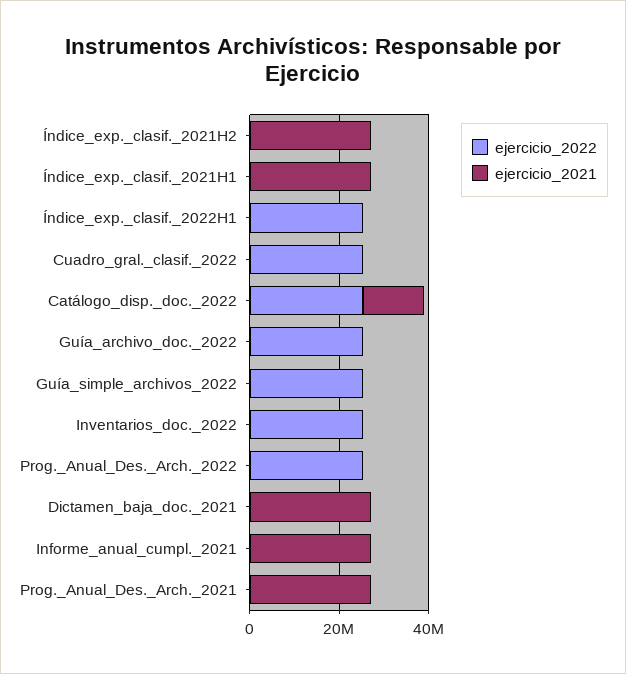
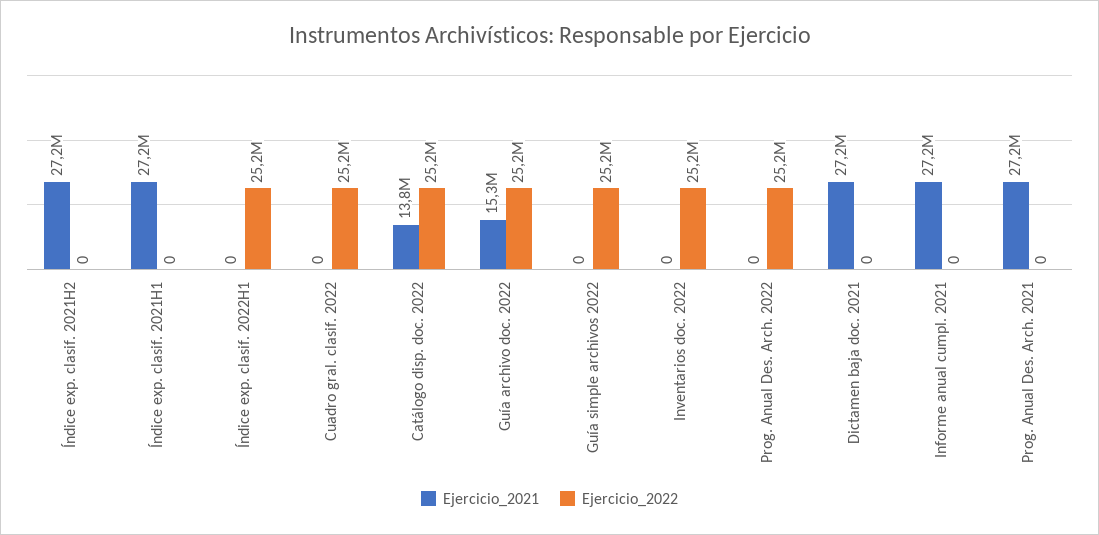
ejercicio_2021, Guía_archivo_doc._2022: 0 -> 15300000

